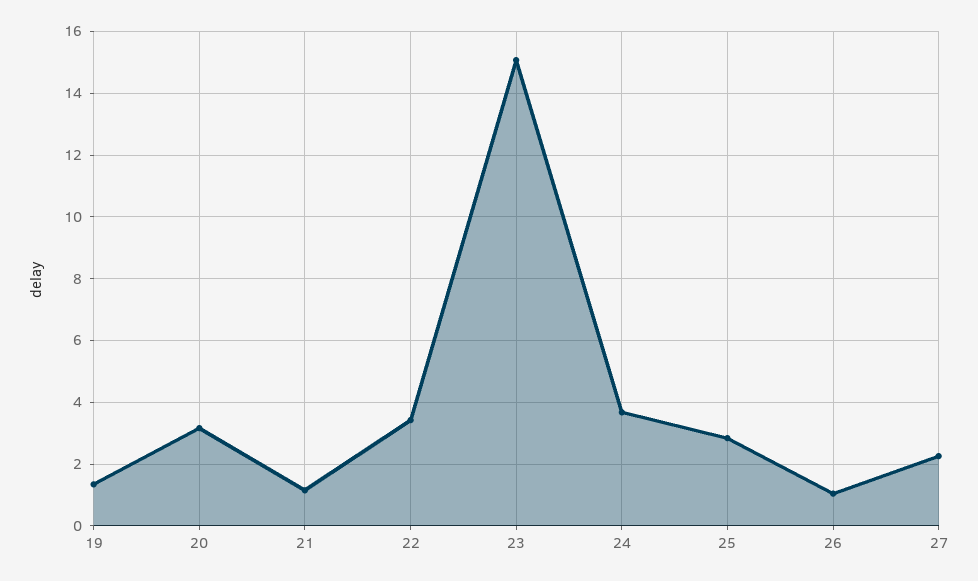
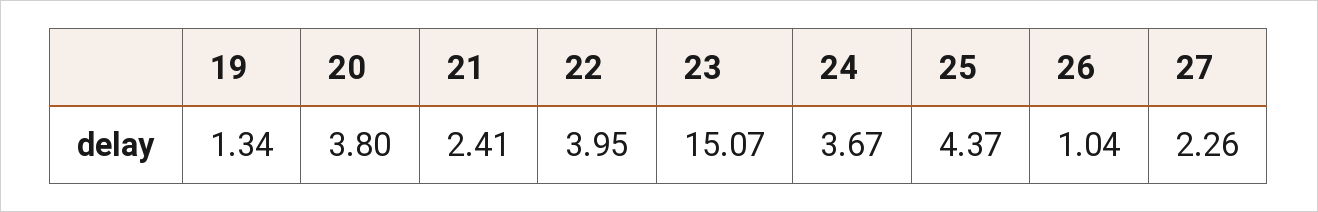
20: 3.2 -> 3.8
21: 1.2 -> 2.41
22: 3.4 -> 3.95
25: 2.8 -> 4.37

